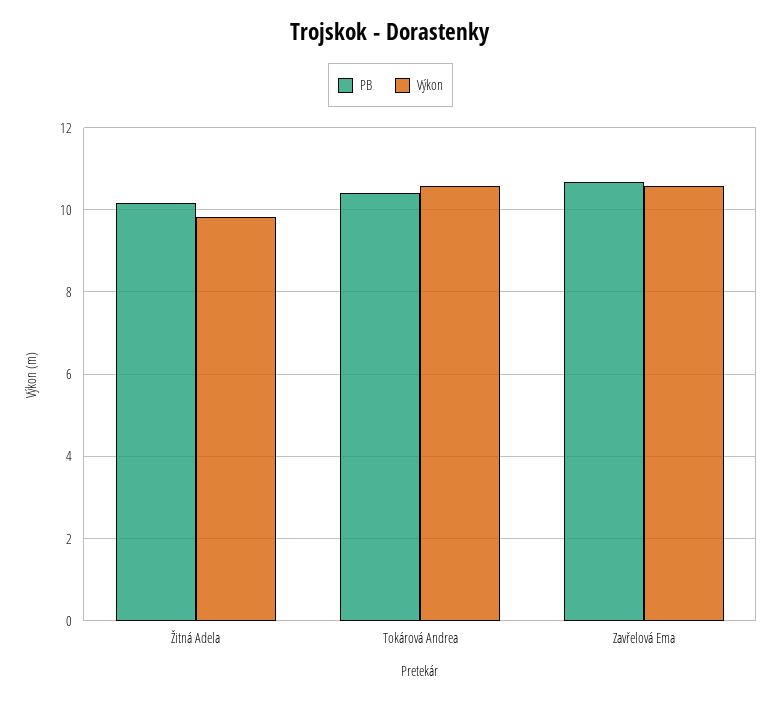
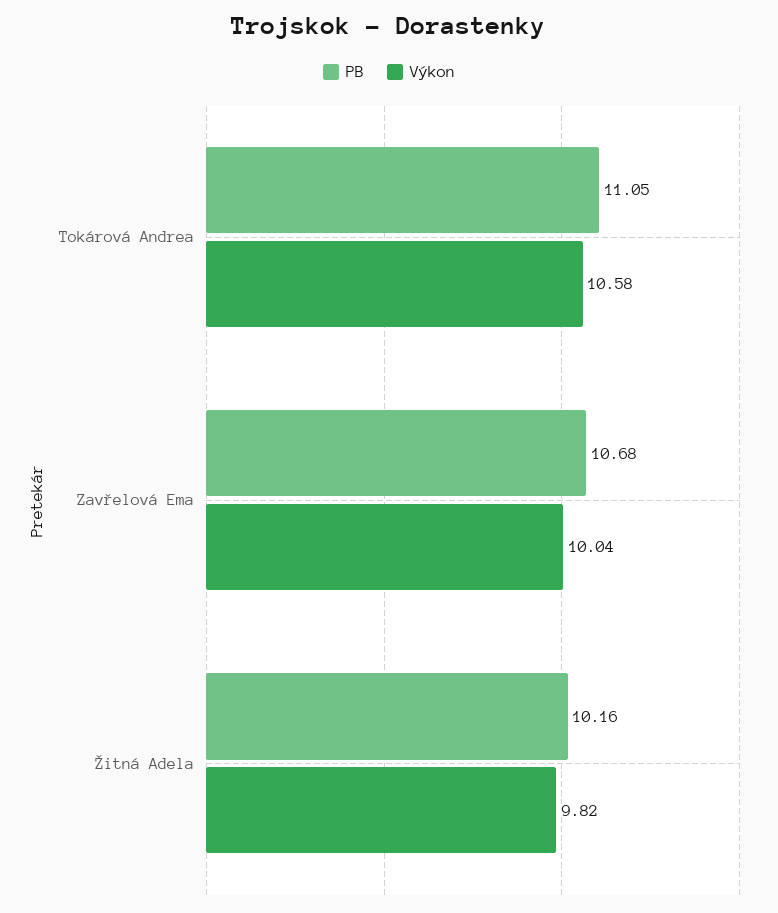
PB, Tokárová Andrea: 10.4 -> 11.05
Výkon, Zavřelová Ema: 10.6 -> 10.04

